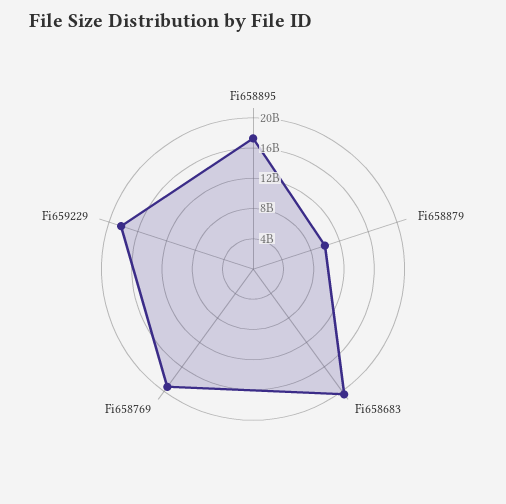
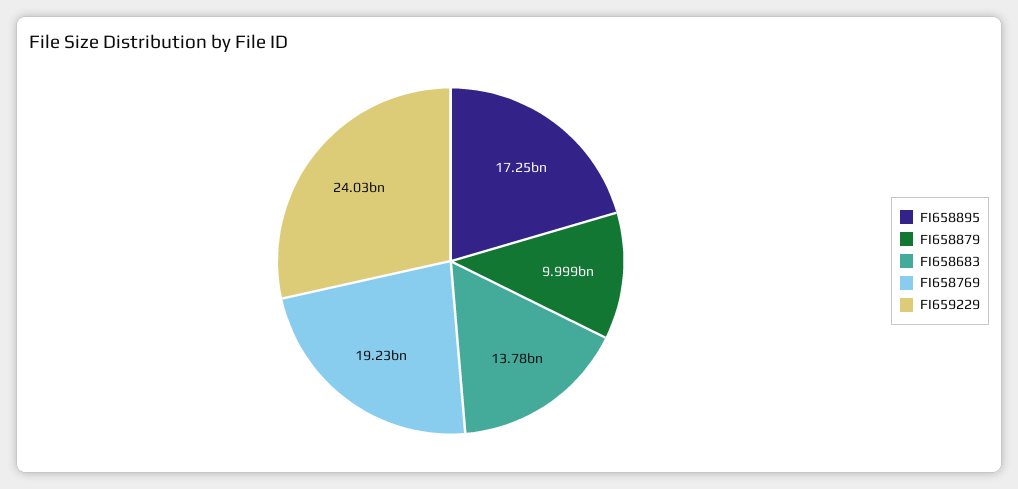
Fi658683: 20000000000 -> 13780000000
Fi659229: 18000000000 -> 24030000000

